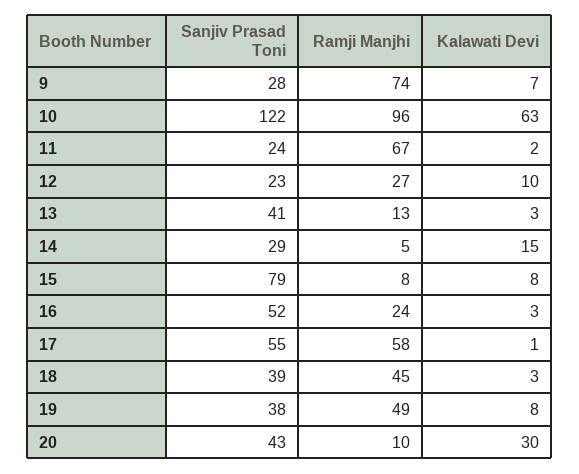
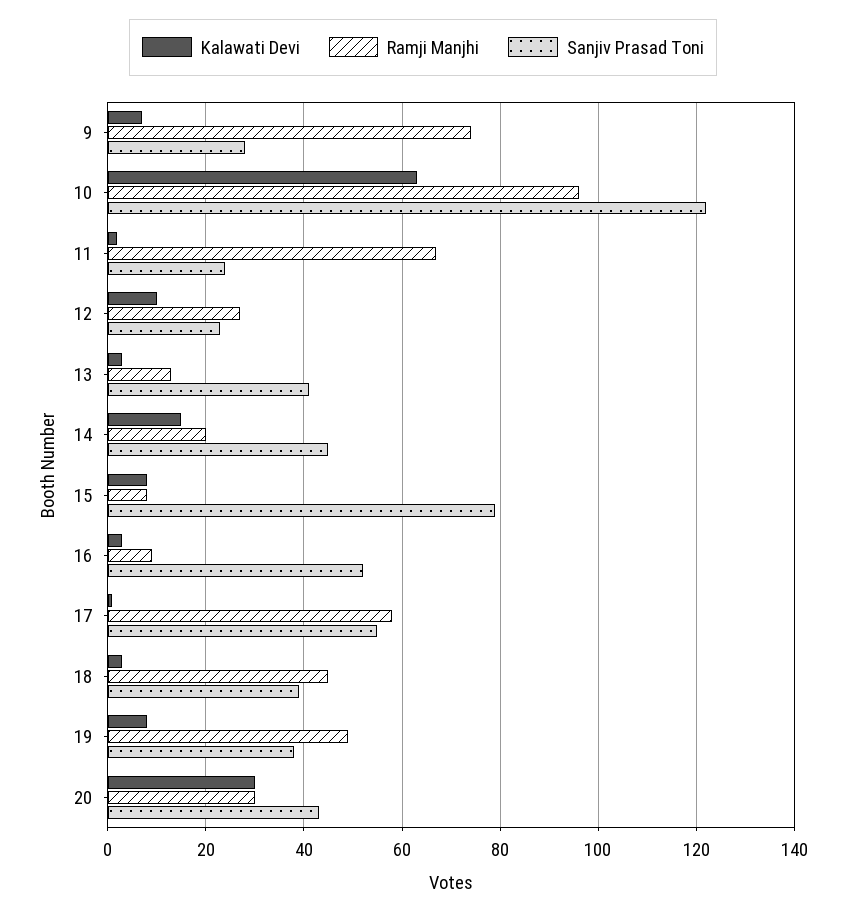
Sanjiv Prasad Toni, 14: 29 -> 45
Ramji Manjhi, 14: 5 -> 20
Ramji Manjhi, 16: 24 -> 10
Ramji Manjhi, 20: 10 -> 30

